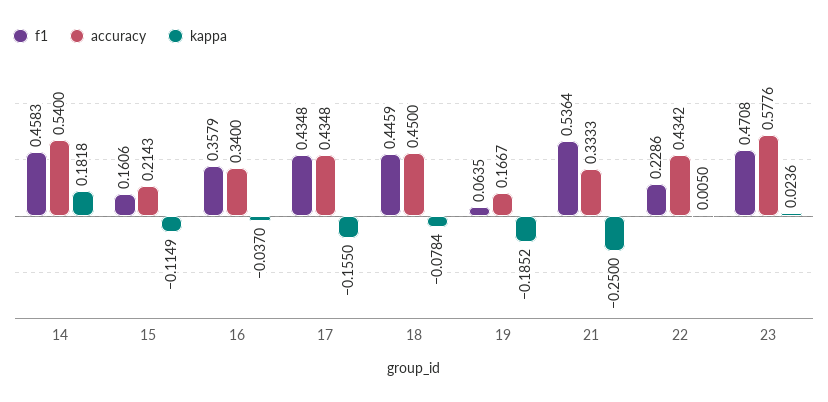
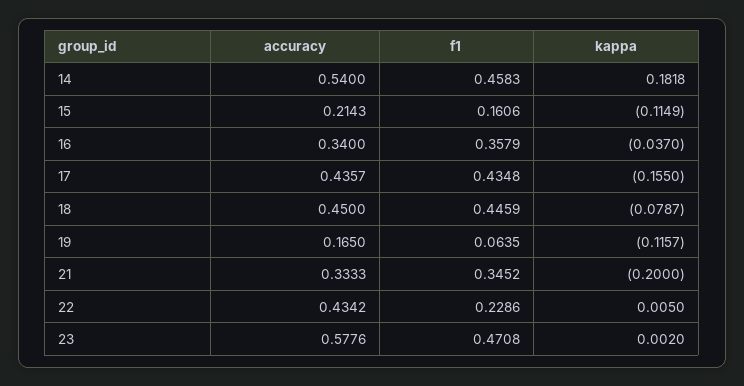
accuracy, 17: 0.4348 -> 0.4357
kappa, 18: -0.0784 -> -0.0787
accuracy, 19: 0.1667 -> 0.165
kappa, 19: -0.1852 -> -0.1157
f1, 21: 0.5364 -> 0.3452
kappa, 21: -0.25 -> -0.2
kappa, 23: 0.0236 -> 0.002

